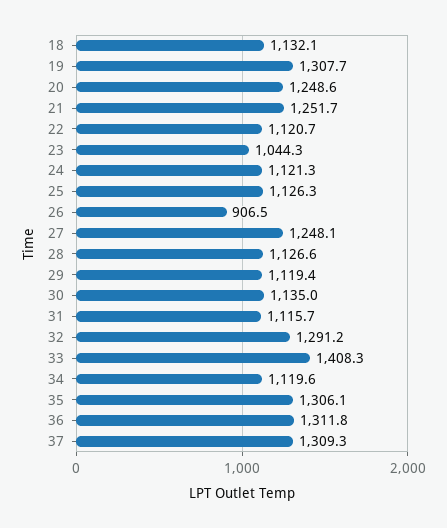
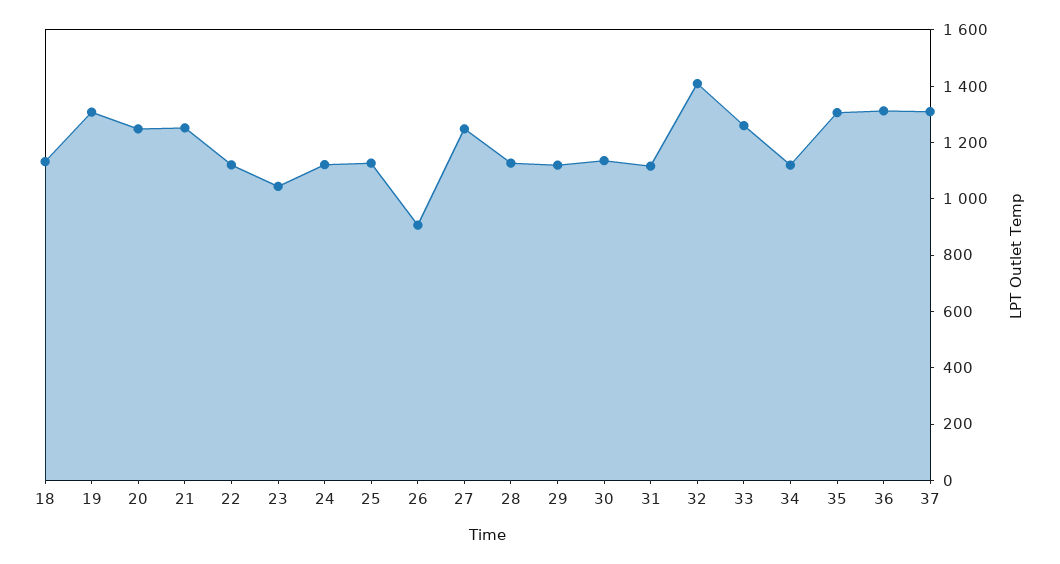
32: 1291.2 -> 1400
33: 1408.3 -> 1250

